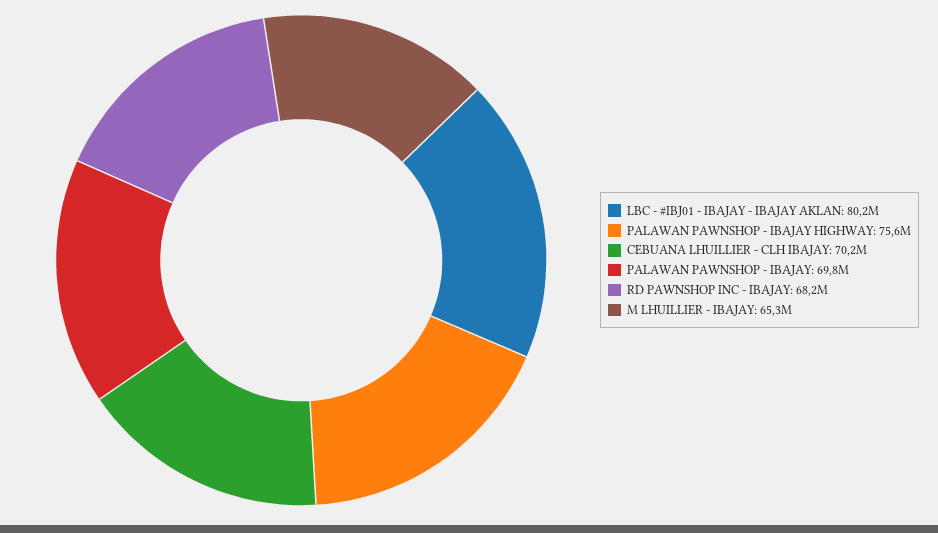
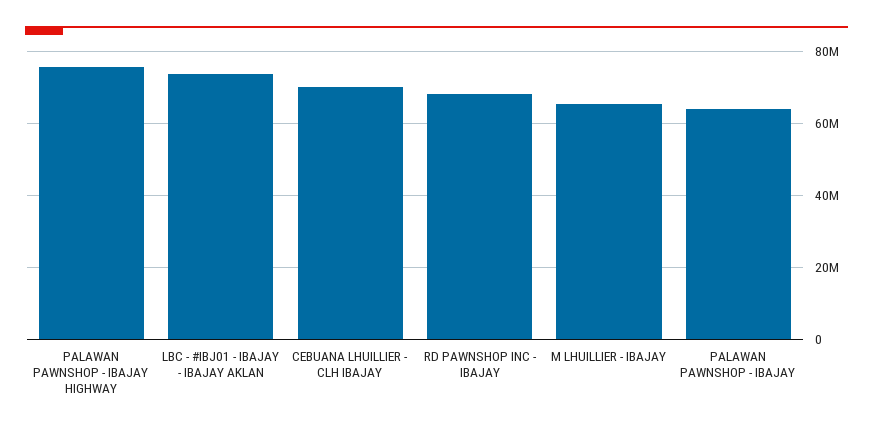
LBC - #IBJ01 - IBAJAY - IBAJAY AKLAN: 80200000 -> 74000000
PALAWAN PAWNSHOP - IBAJAY: 69800000 -> 64000000

